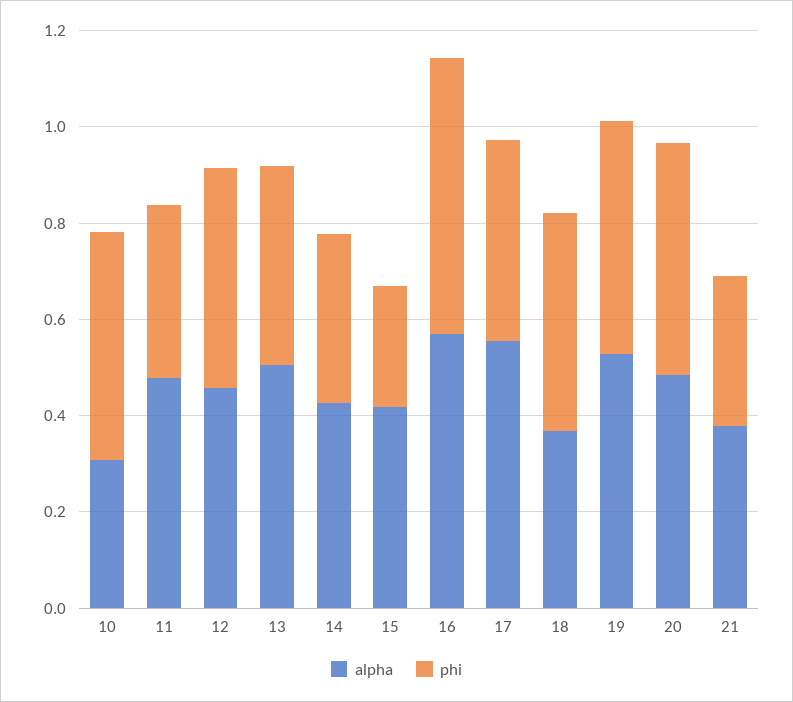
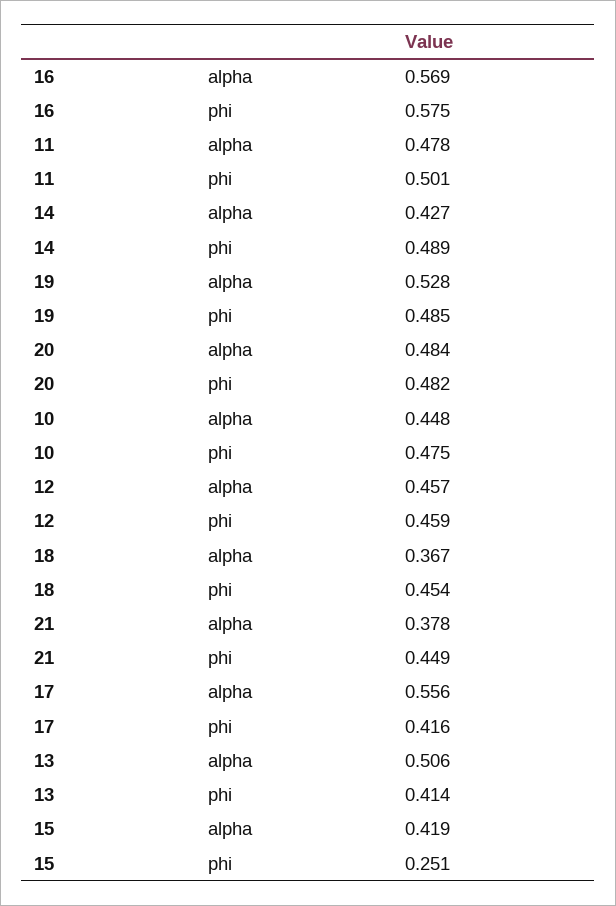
alpha, 10: 0.3 -> 0.448
phi, 11: 0.35 -> 0.501
phi, 14: 0.35 -> 0.489
phi, 21: 0.3 -> 0.449

